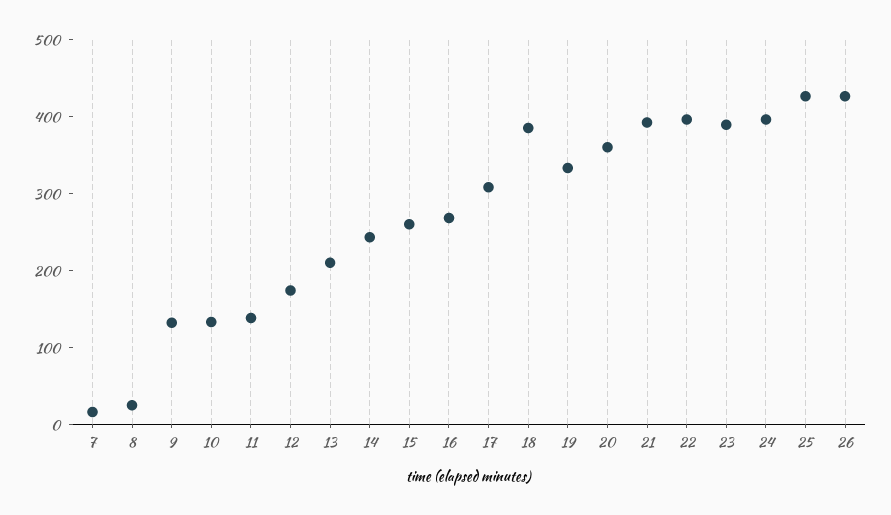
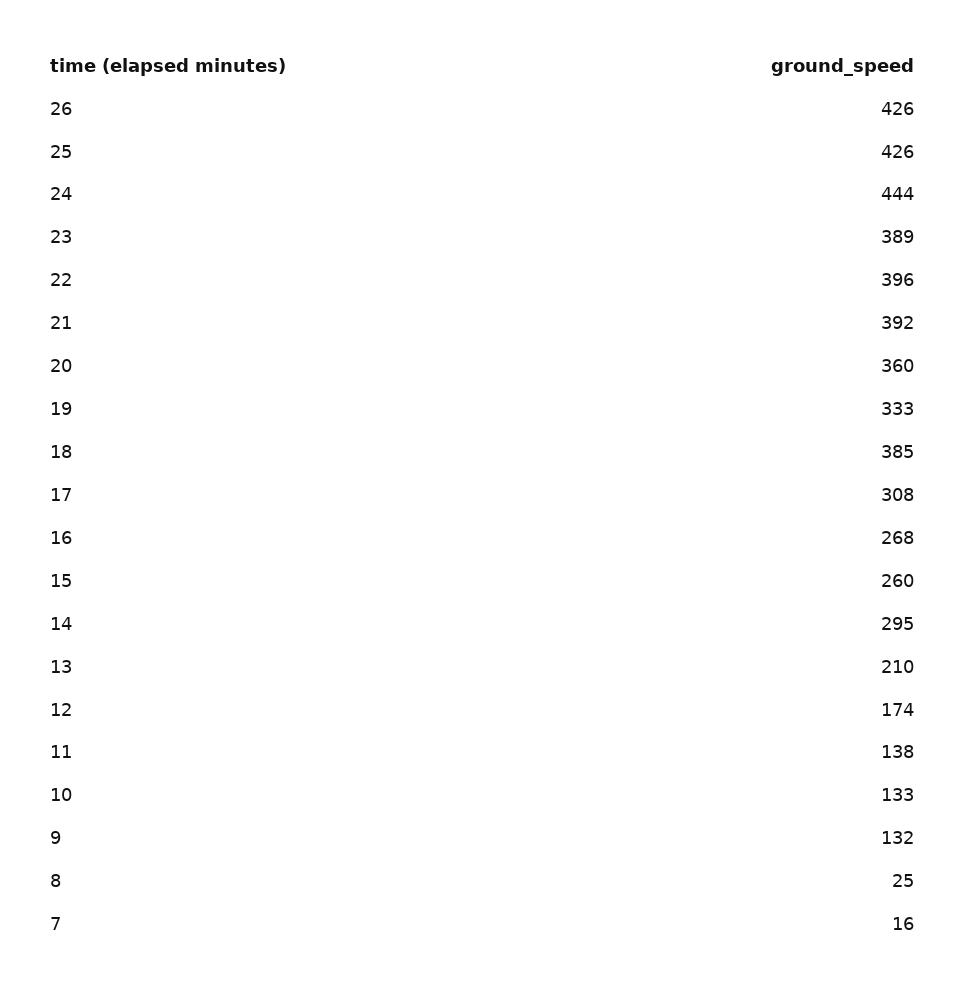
14: 240 -> 295
24: 400 -> 444

